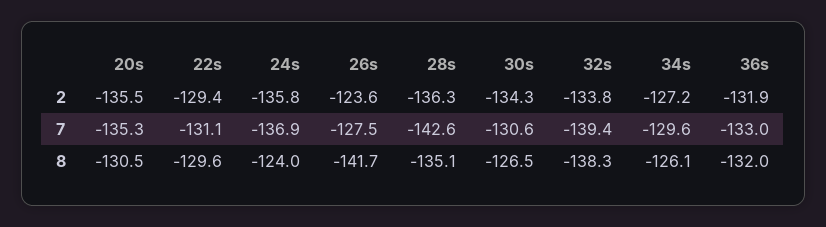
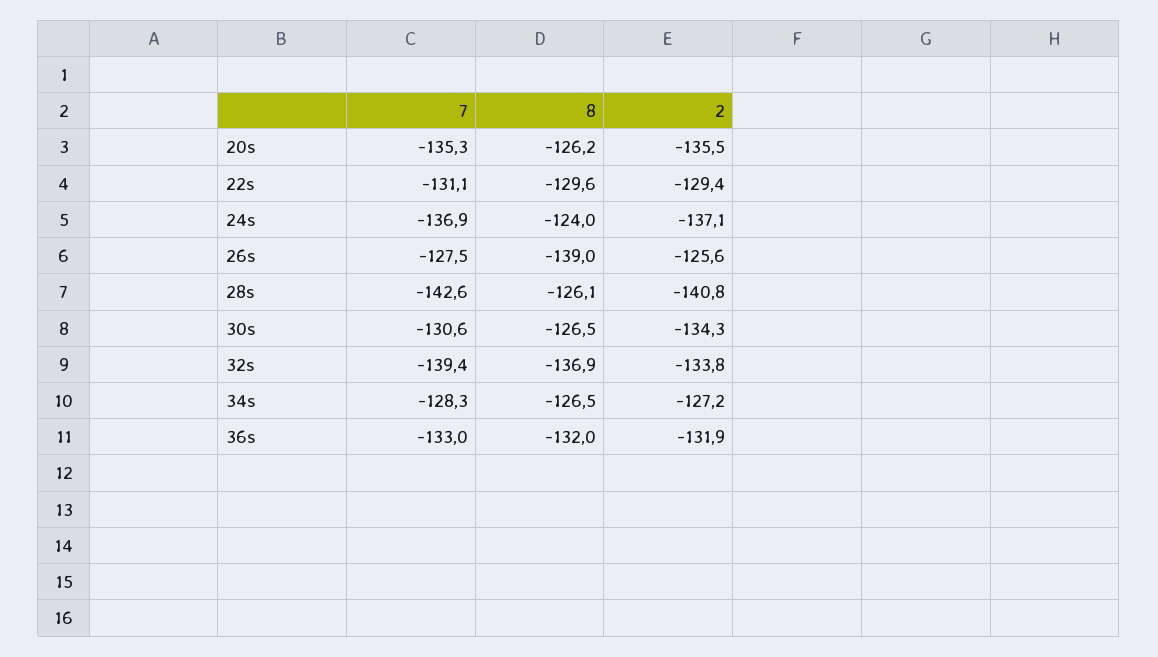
24s, 2: -135.8 -> -137.1
26s, 2: -123.6 -> -125.6
28s, 2: -136.3 -> -140.8
34s, 7: -129.6 -> -128.3
20s, 8: -130.5 -> -126.2
26s, 8: -141.7 -> -139
28s, 8: -135.1 -> -126.1
32s, 8: -138.3 -> -136.9
34s, 8: -126.1 -> -126.5

